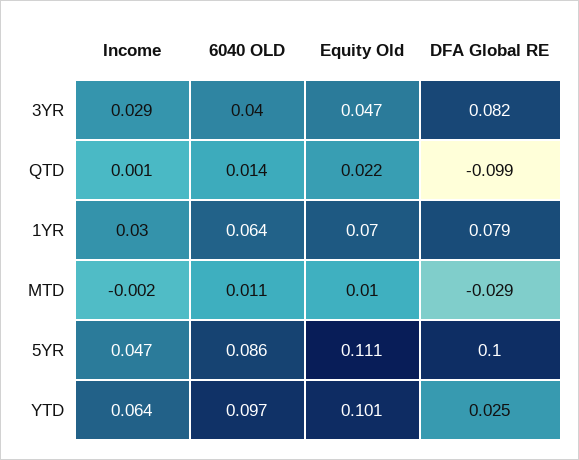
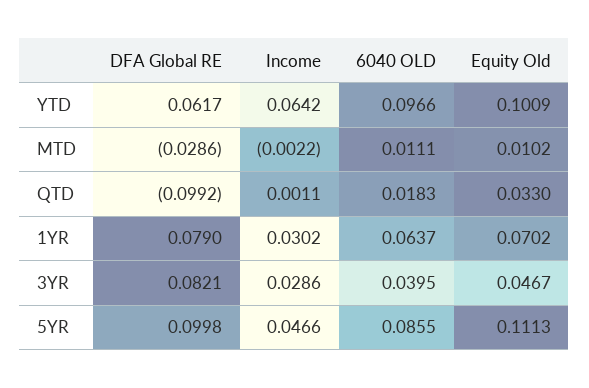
6040 OLD, QTD: 0.014 -> 0.0183
Equity Old, QTD: 0.022 -> 0.033
DFA Global RE, YTD: 0.025 -> 0.0617

